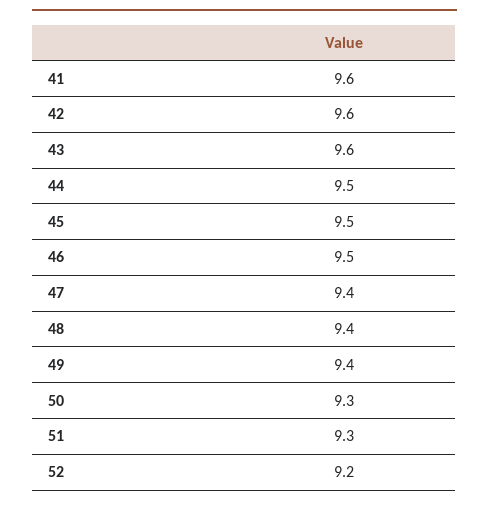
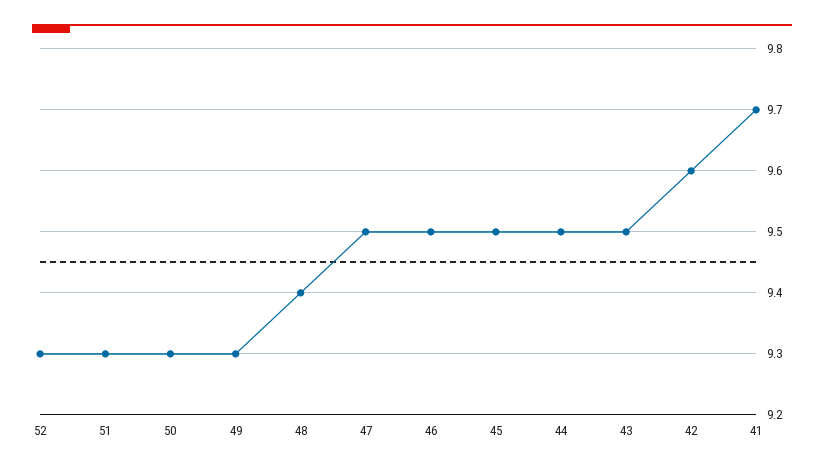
41: 9.6 -> 9.7
43: 9.6 -> 9.5
47: 9.4 -> 9.5
49: 9.4 -> 9.3
52: 9.2 -> 9.3

